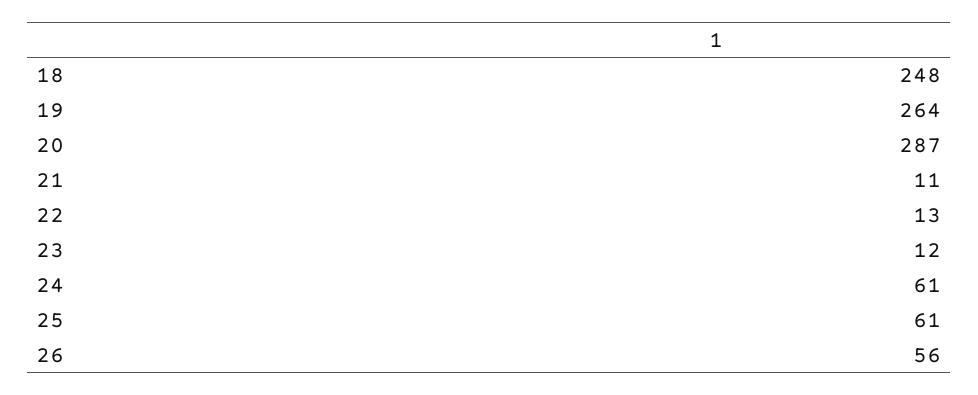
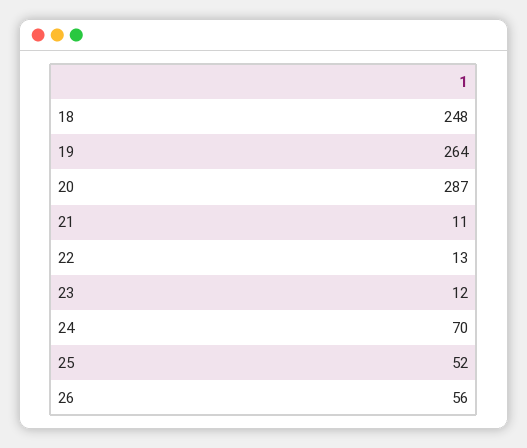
24: 61 -> 70
25: 61 -> 52

